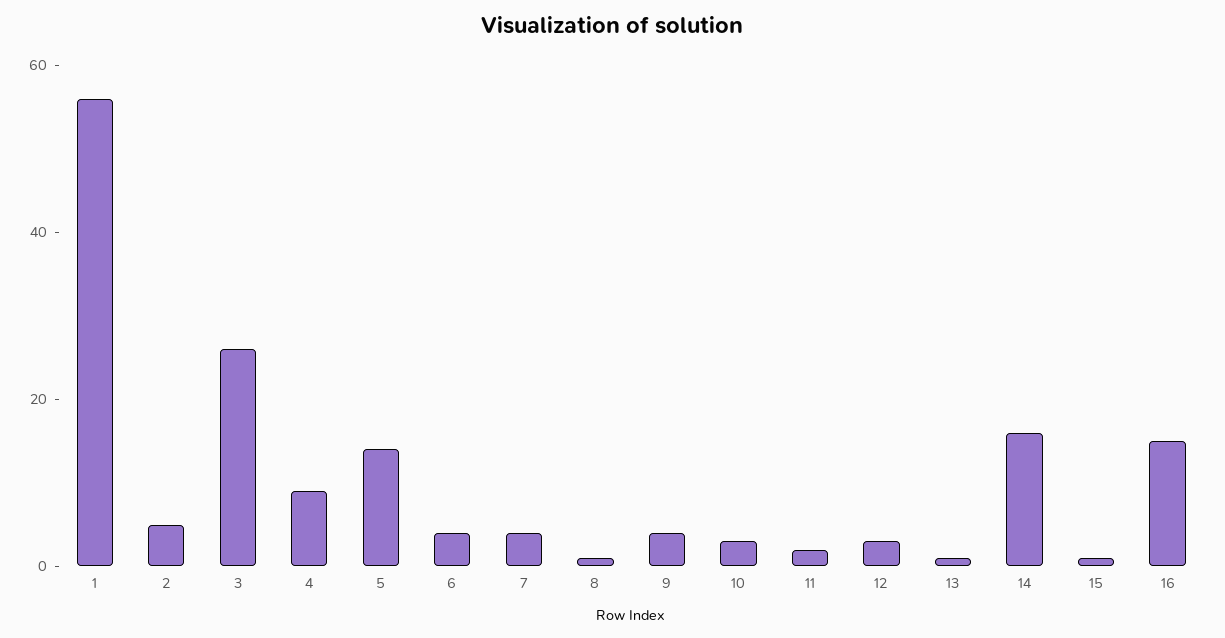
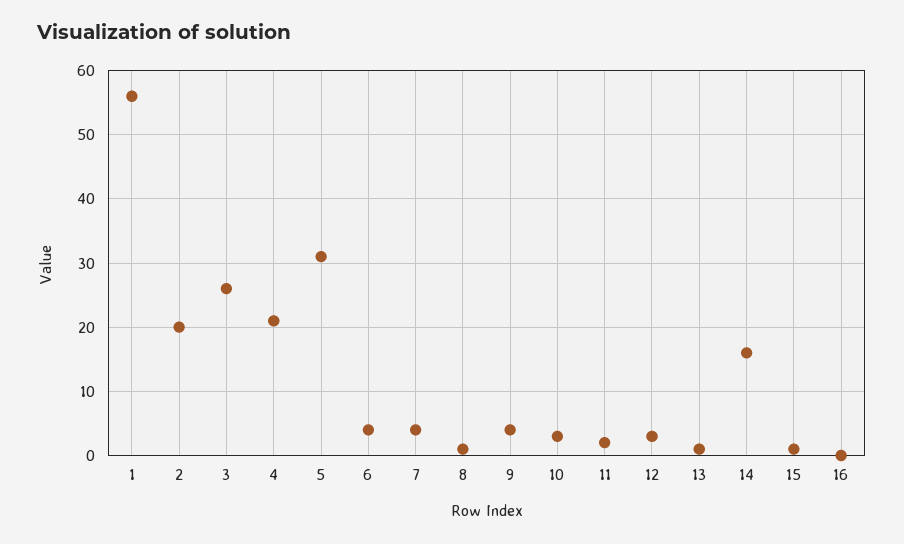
2: 5 -> 20
4: 10 -> 21
5: 15 -> 31
16: 15 -> 0

